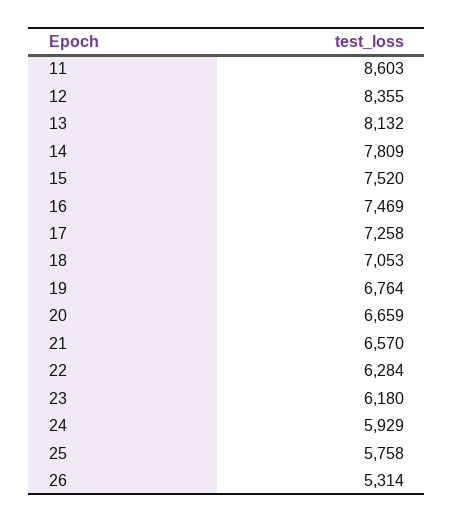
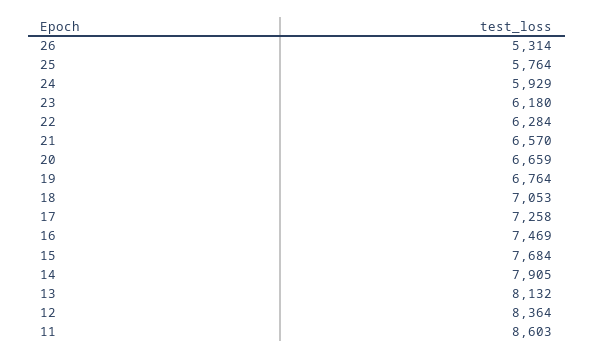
12: 8355 -> 8364
14: 7809 -> 7905
15: 7520 -> 7684
25: 5758 -> 5764

